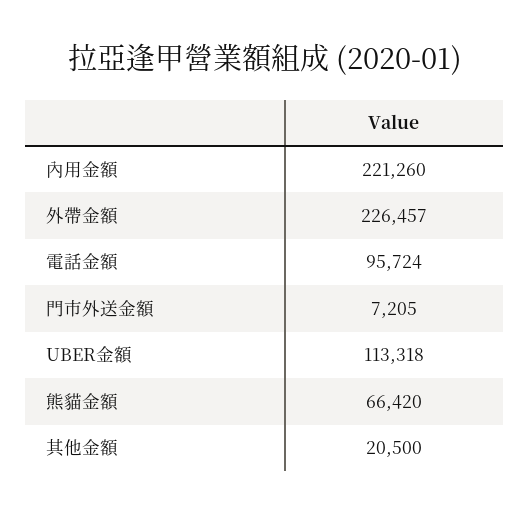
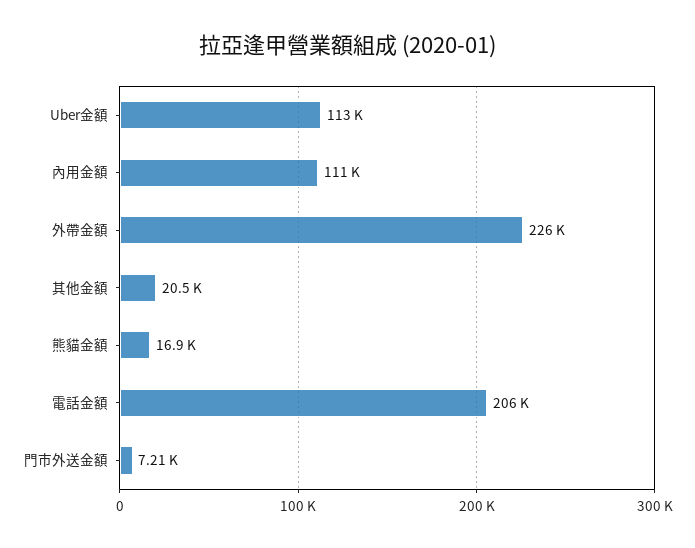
內用金額: 221260 -> 111000
電話金額: 95724 -> 206000
熊貓金額: 66420 -> 16900

